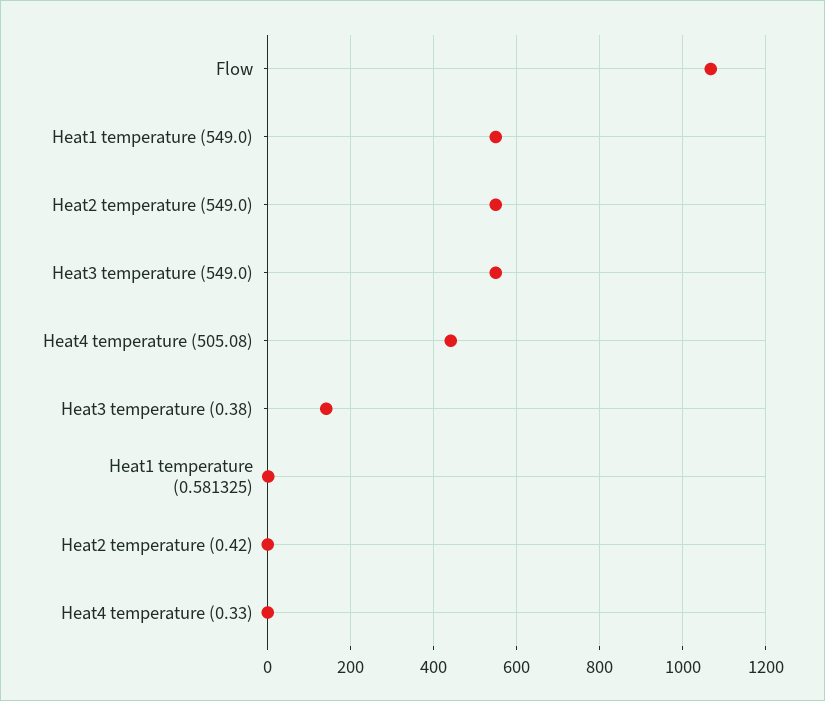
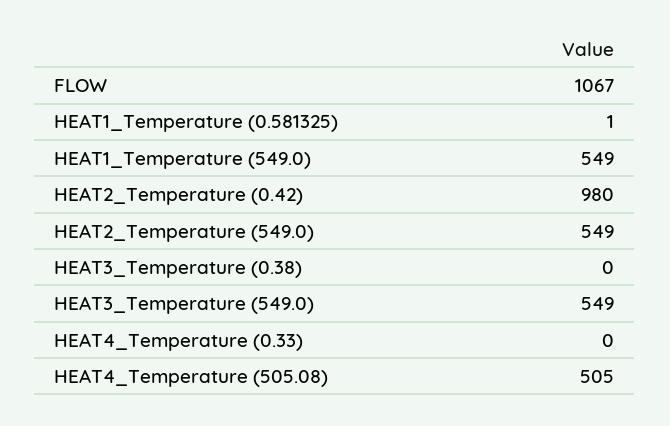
Heat4 temperature (505.08): 440 -> 505
Heat3 temperature (0.38): 140 -> 0
Heat2 temperature (0.42): 0 -> 980

